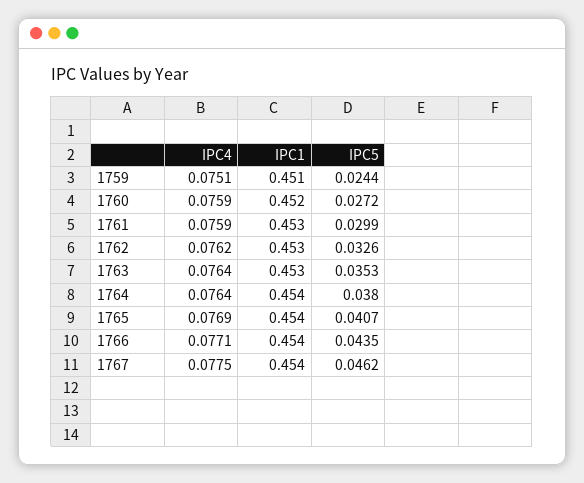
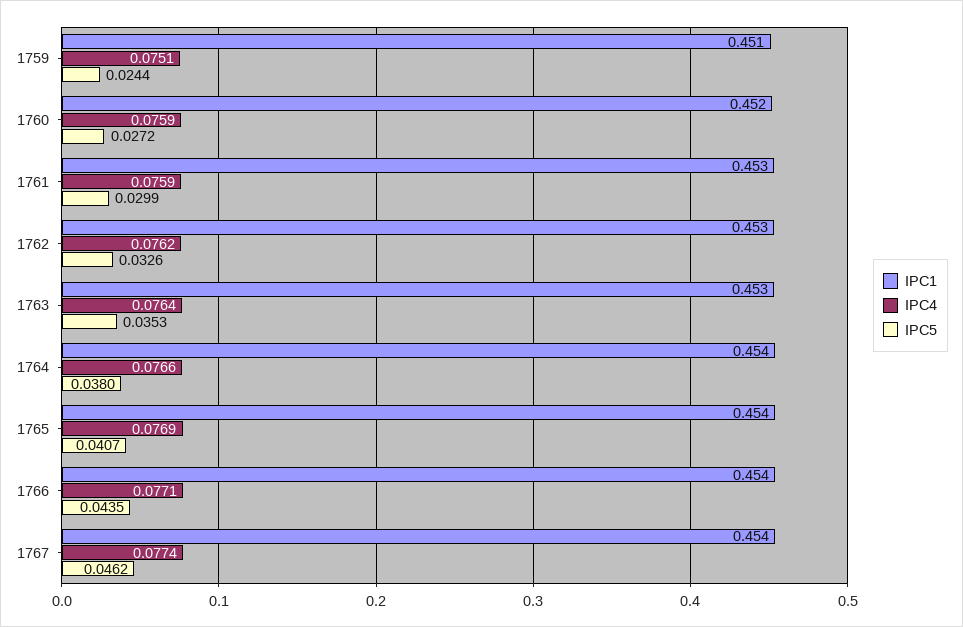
IPC4, 1764: 0.0764 -> 0.0766
IPC4, 1767: 0.0775 -> 0.0774

